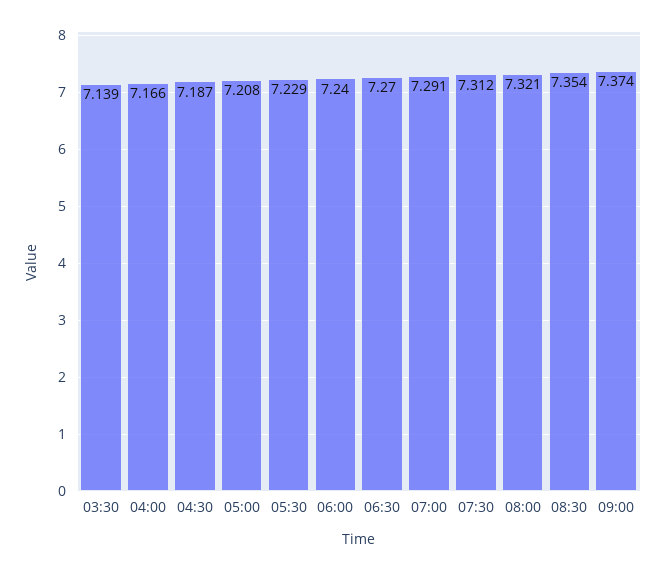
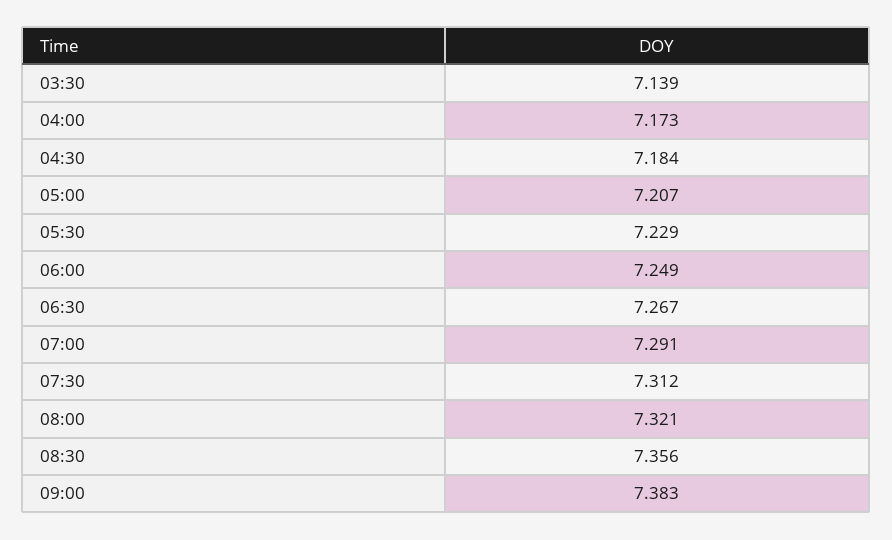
04:00: 7.166 -> 7.173
04:30: 7.187 -> 7.184
05:00: 7.208 -> 7.207
06:00: 7.24 -> 7.249
06:30: 7.27 -> 7.267
08:30: 7.354 -> 7.356
09:00: 7.374 -> 7.383

